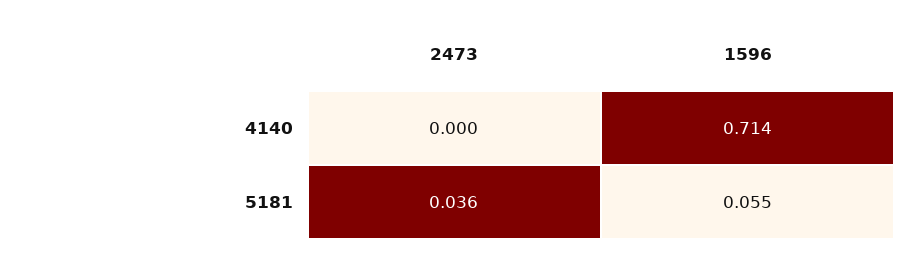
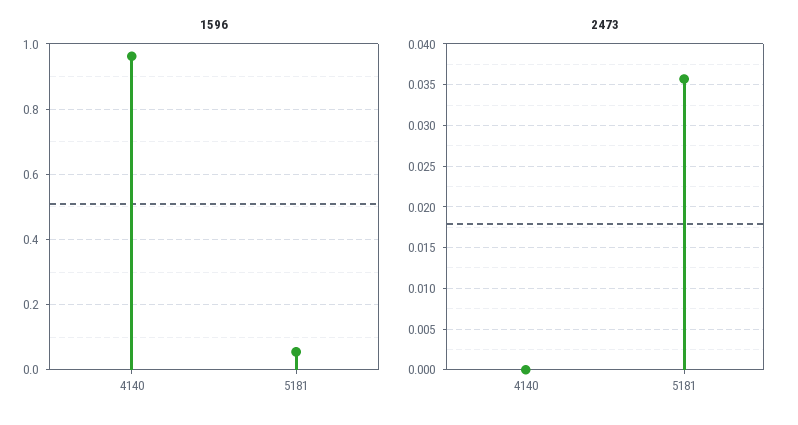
1596, 4140: 0.714 -> 0.96

